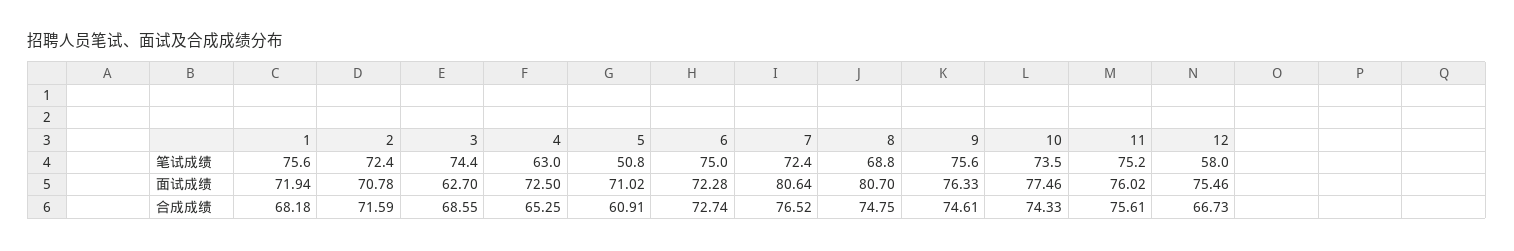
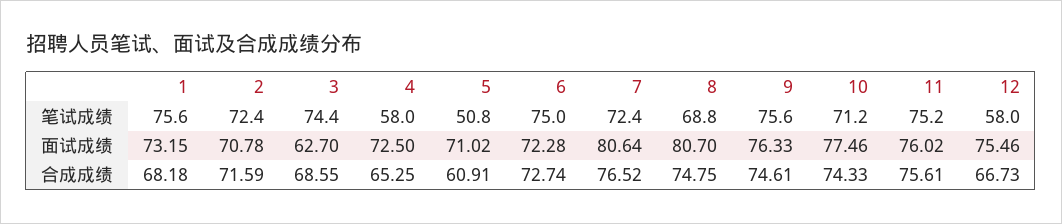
4, 笔试成绩: 63 -> 58
10, 笔试成绩: 73.5 -> 71.2
1, 面试成绩: 71.94 -> 73.15

